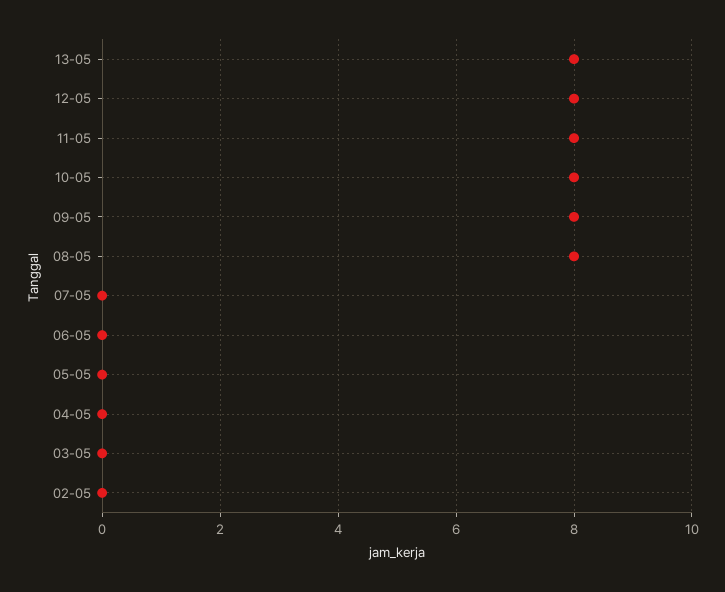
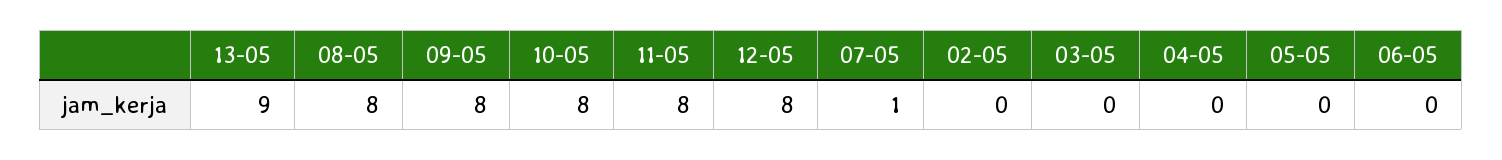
13-05: 8 -> 9
07-05: 0 -> 1

